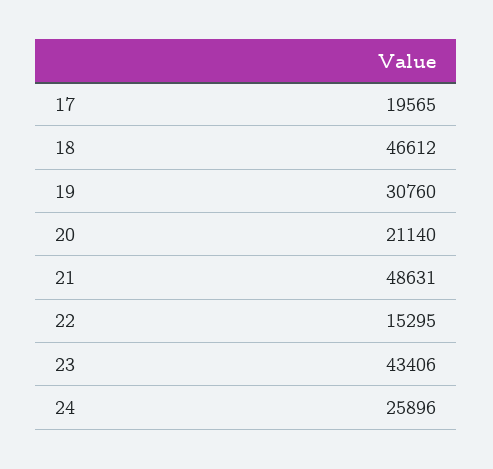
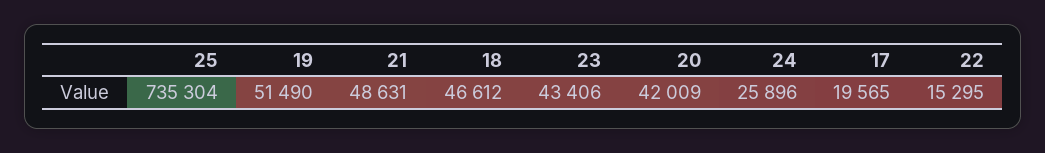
19: 30760 -> 51490
20: 21140 -> 42009
25: none -> 735304

